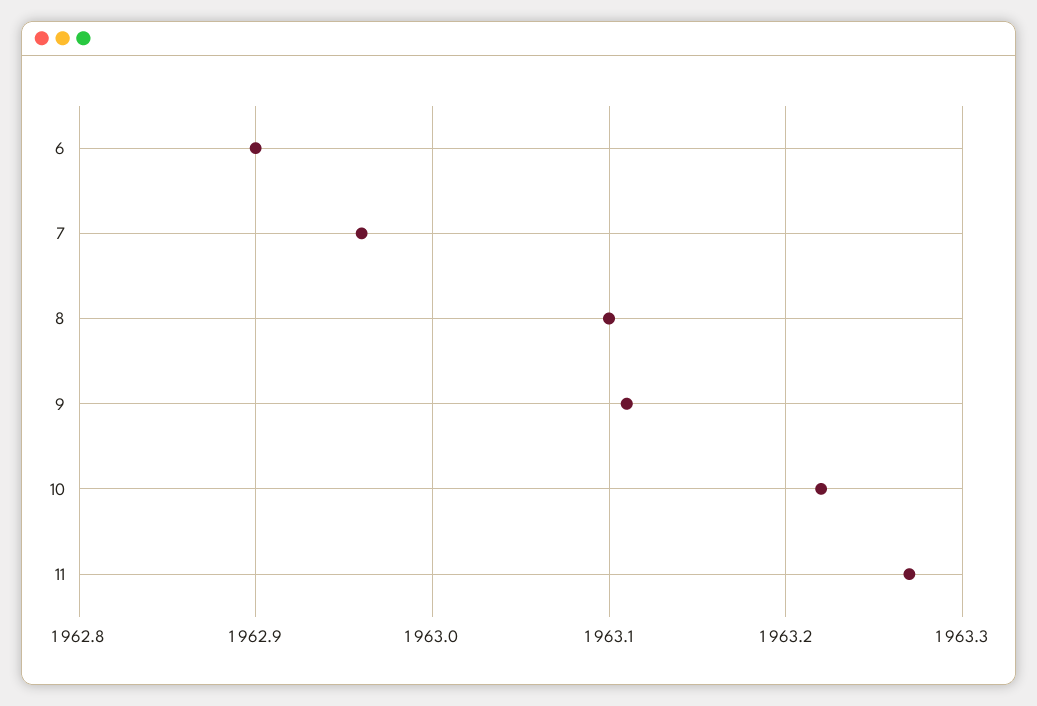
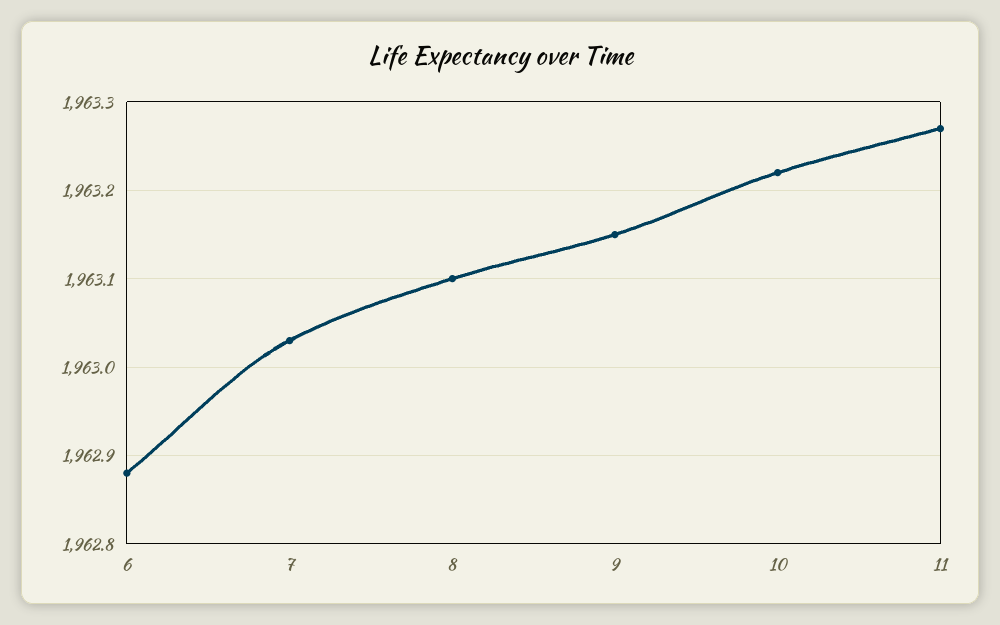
6: 1962.9 -> 1962.88
7: 1962.96 -> 1963.03
9: 1963.11 -> 1963.15

